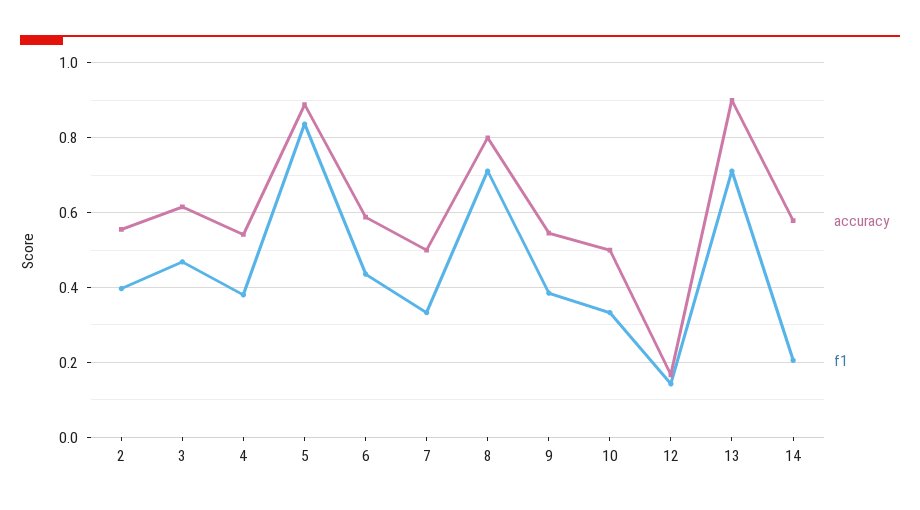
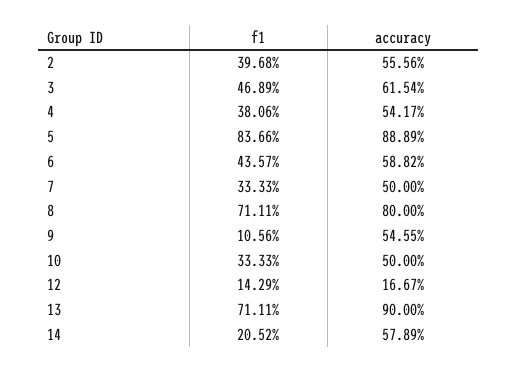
f1, 9: 0.38 -> 0.1056

